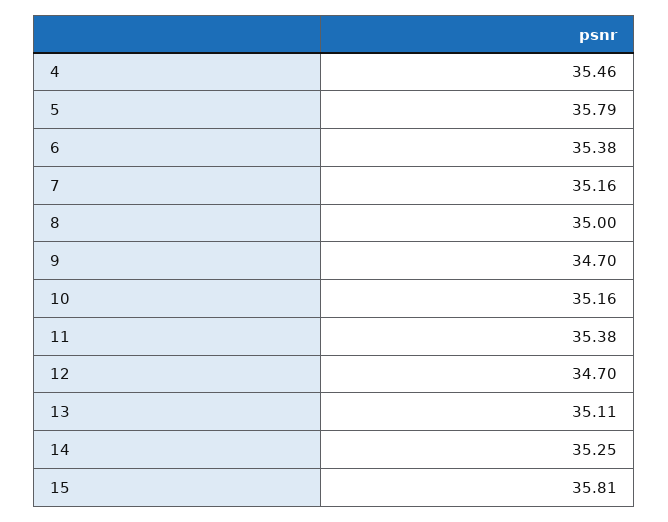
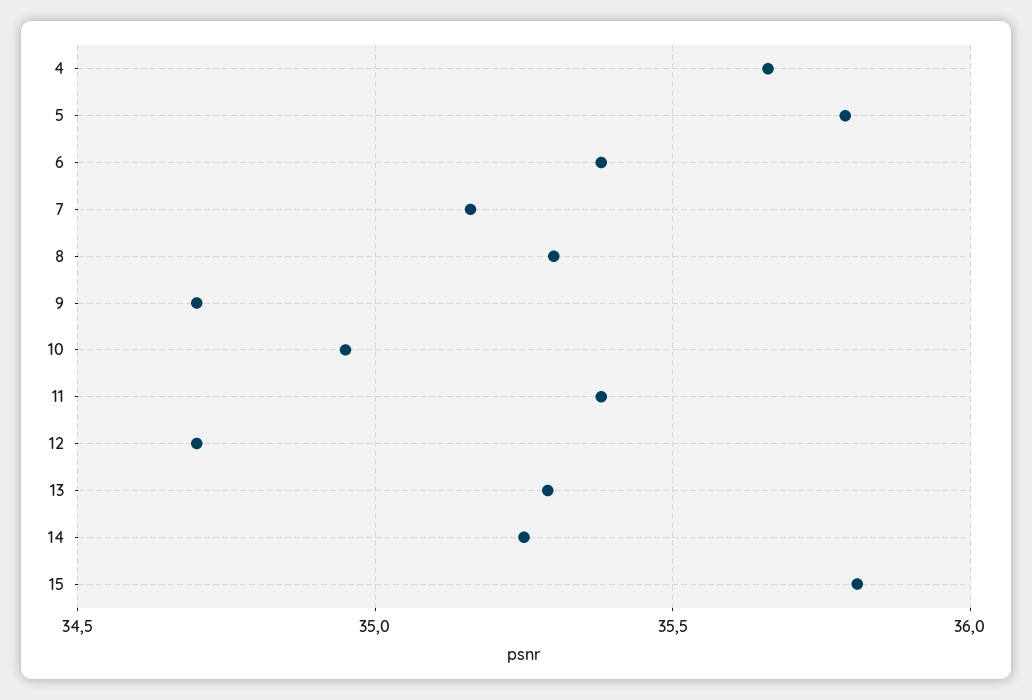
4: 35.46 -> 35.65
8: 35 -> 35.3
10: 35.16 -> 34.95
13: 35.11 -> 35.3

